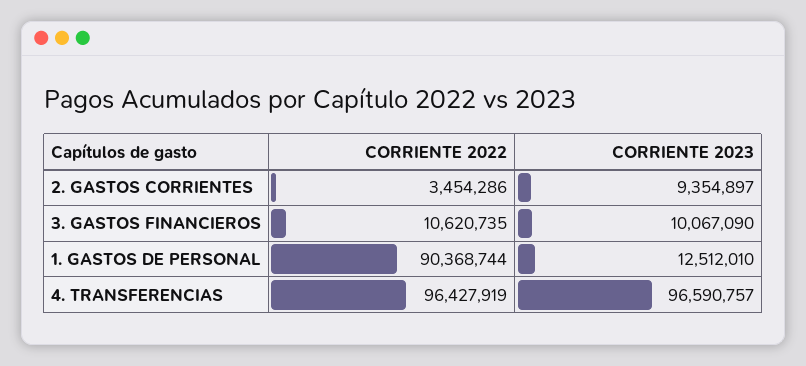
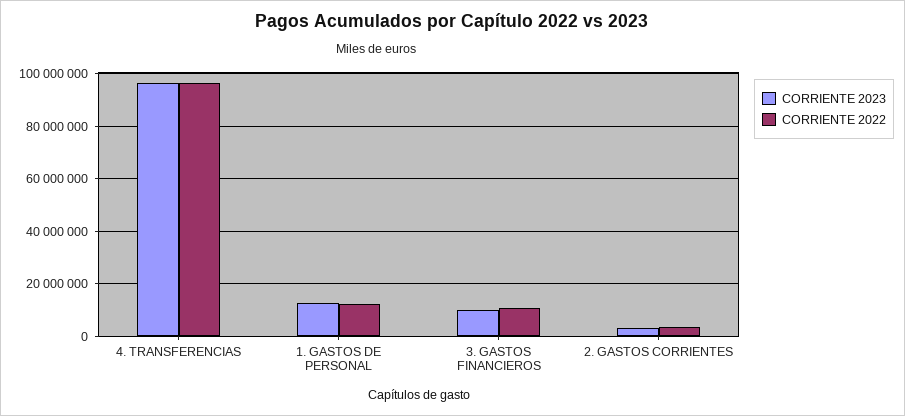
CORRIENTE 2023, 2. GASTOS CORRIENTES: 9354897 -> 2500000
CORRIENTE 2022, 1. GASTOS DE PERSONAL: 90368744 -> 12500000

